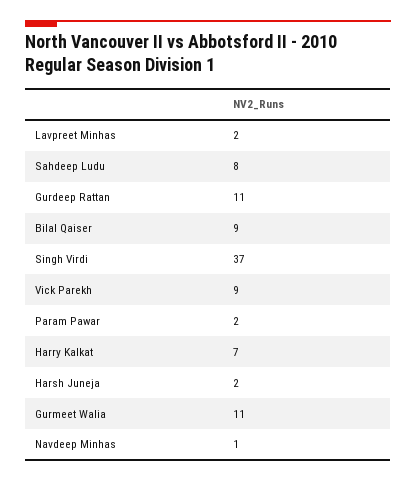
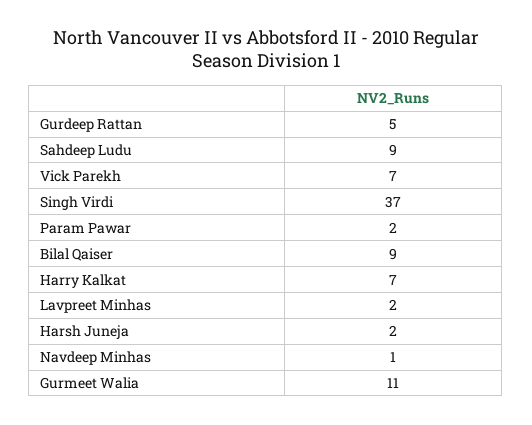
Sahdeep Ludu: 8 -> 9
Gurdeep Rattan: 11 -> 5
Vick Parekh: 9 -> 7

